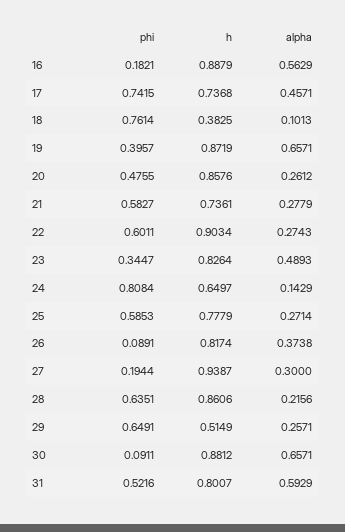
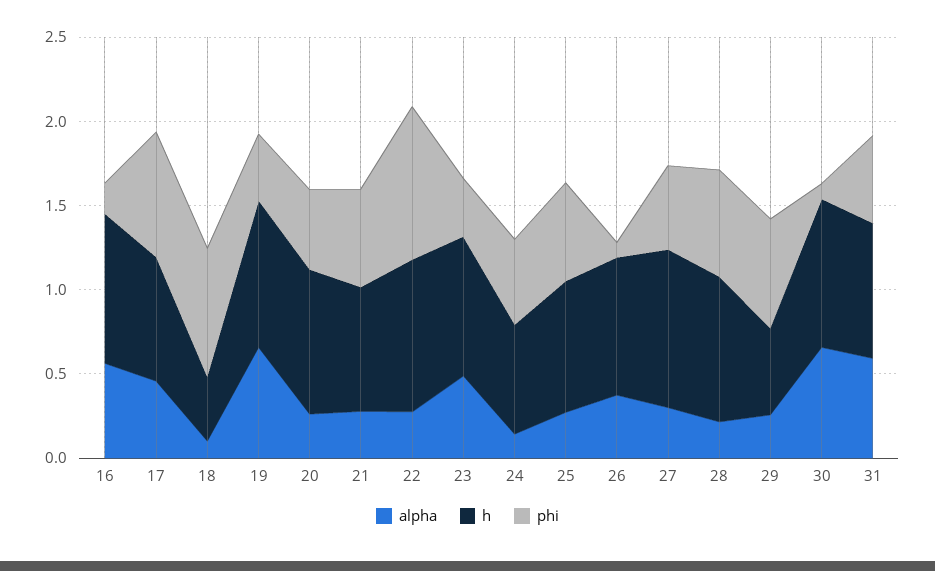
phi, 22: 0.6011 -> 0.9
phi, 24: 0.8084 -> 0.5
phi, 27: 0.1944 -> 0.5

